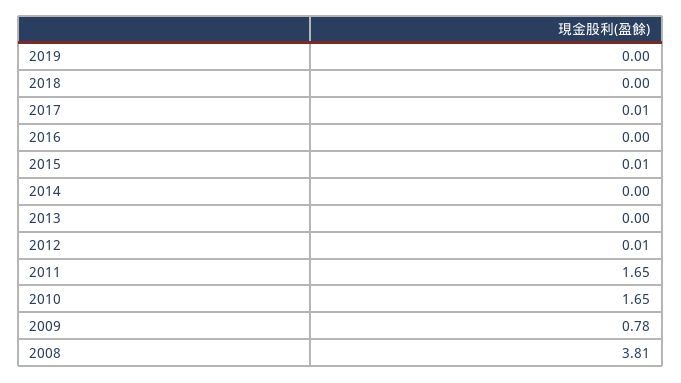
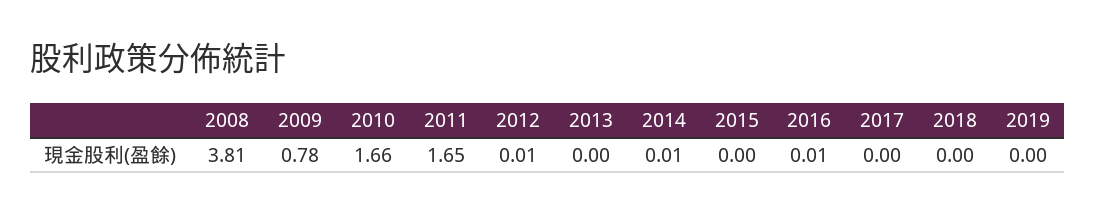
2017: 0.01 -> 0
2016: 0 -> 0.01
2015: 0.01 -> 0
2014: 0 -> 0.01
2010: 1.65 -> 1.66

